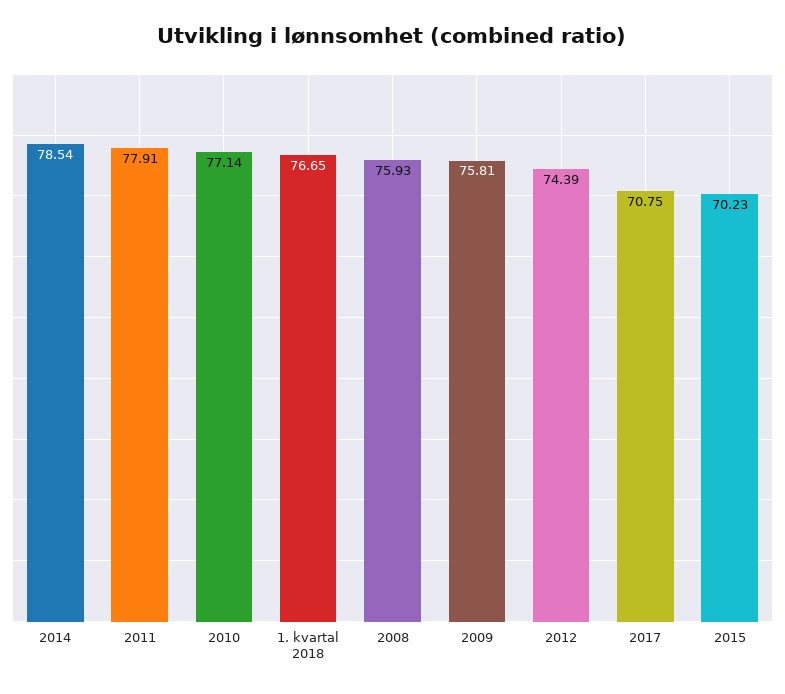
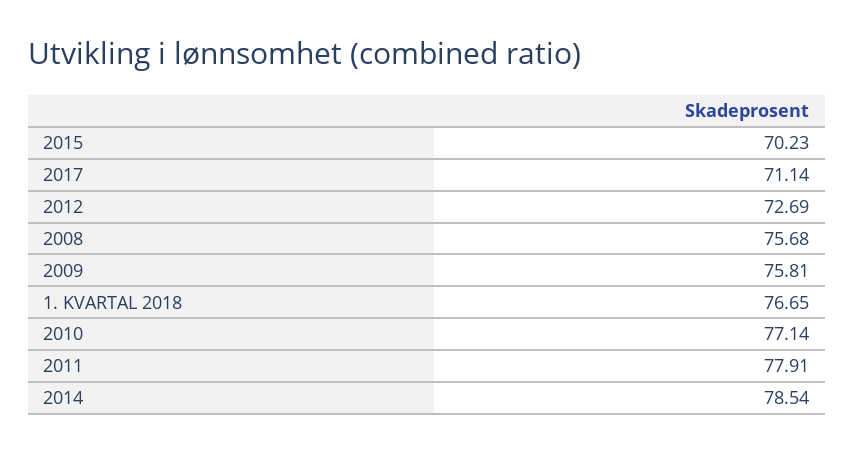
2008: 75.93 -> 75.68
2012: 74.39 -> 72.69
2017: 70.75 -> 71.14

